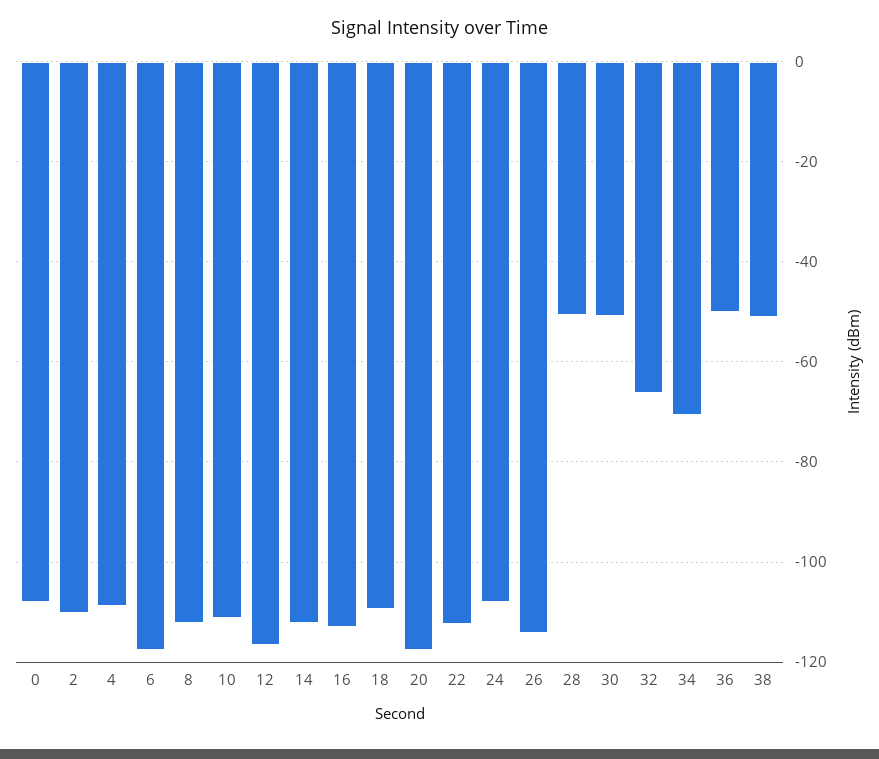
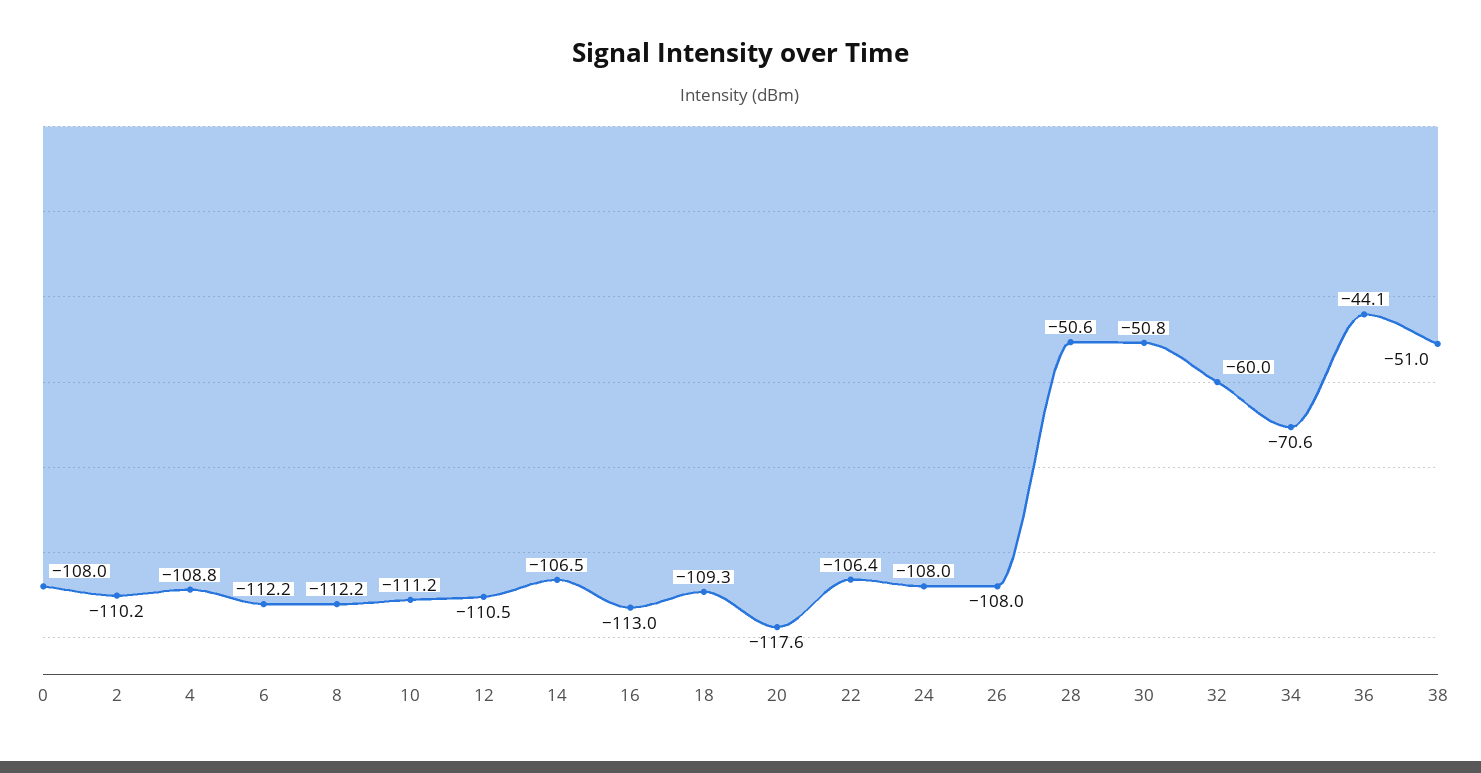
6: -118 -> -112.2
12: -116 -> -110.5
14: -112 -> -106.5
22: -112 -> -106.4
26: -114 -> -108
32: -66 -> -60
36: -50 -> -44.1

